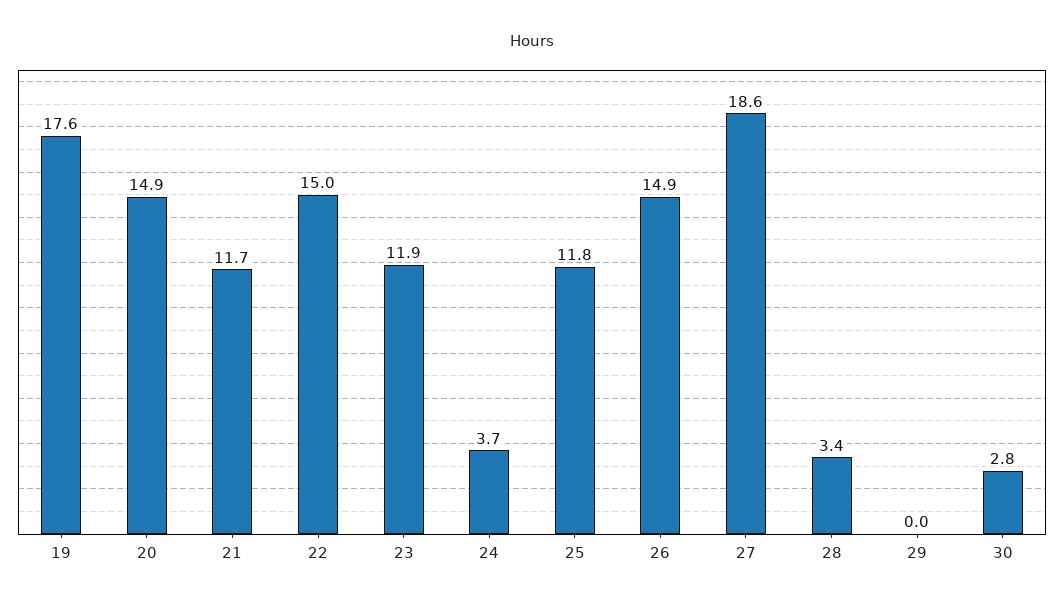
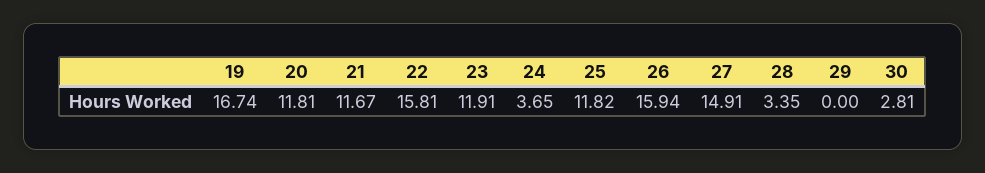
19: 17.6 -> 16.74
20: 14.9 -> 11.81
22: 15 -> 15.81
26: 14.9 -> 15.94
27: 18.6 -> 14.91

